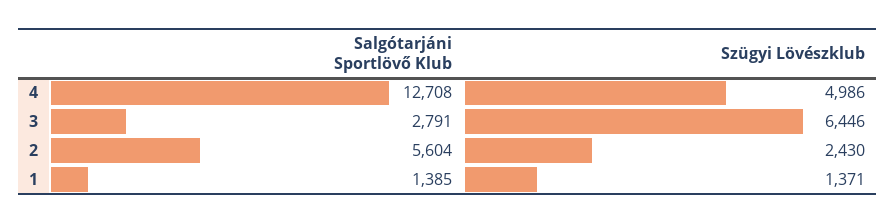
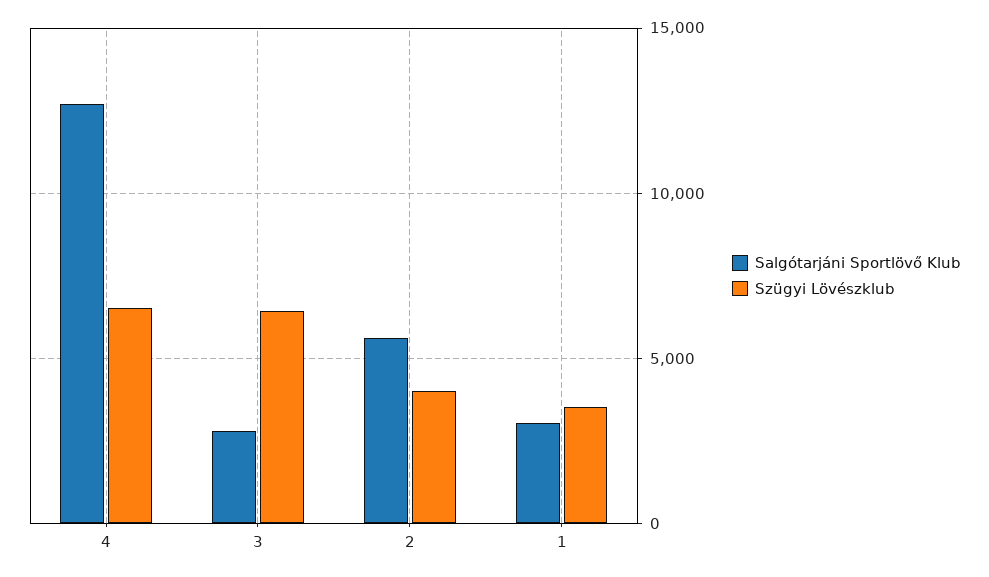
Szügyi Lövészklub, 4: 4986 -> 6500
Szügyi Lövészklub, 2: 2430 -> 4000
Salgótarjáni Sportlövő Klub, 1: 1385 -> 3000
Szügyi Lövészklub, 1: 1371 -> 3500

